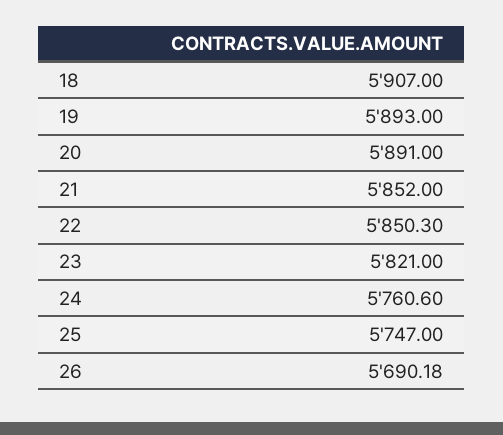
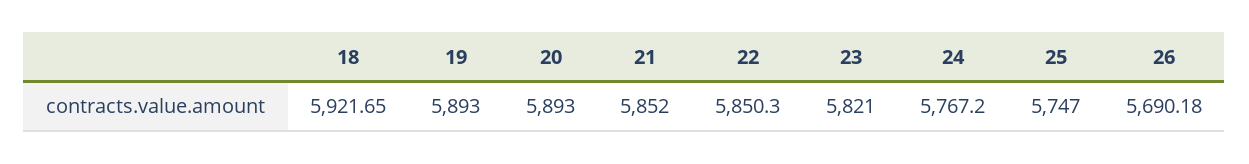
18: 5907 -> 5921.65
20: 5891 -> 5893
24: 5760.6 -> 5767.2

